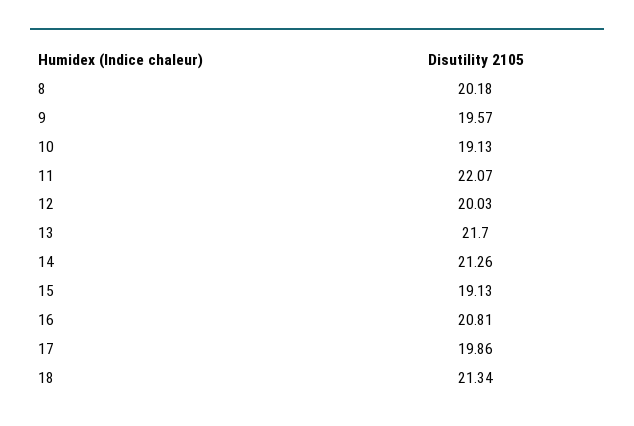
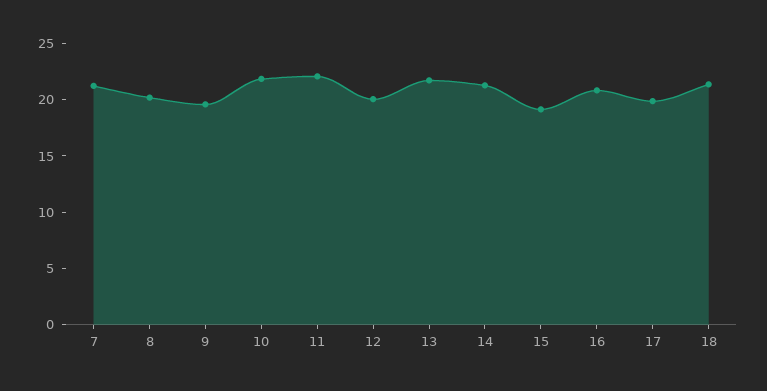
10: 19.13 -> 22
7: none -> 21

